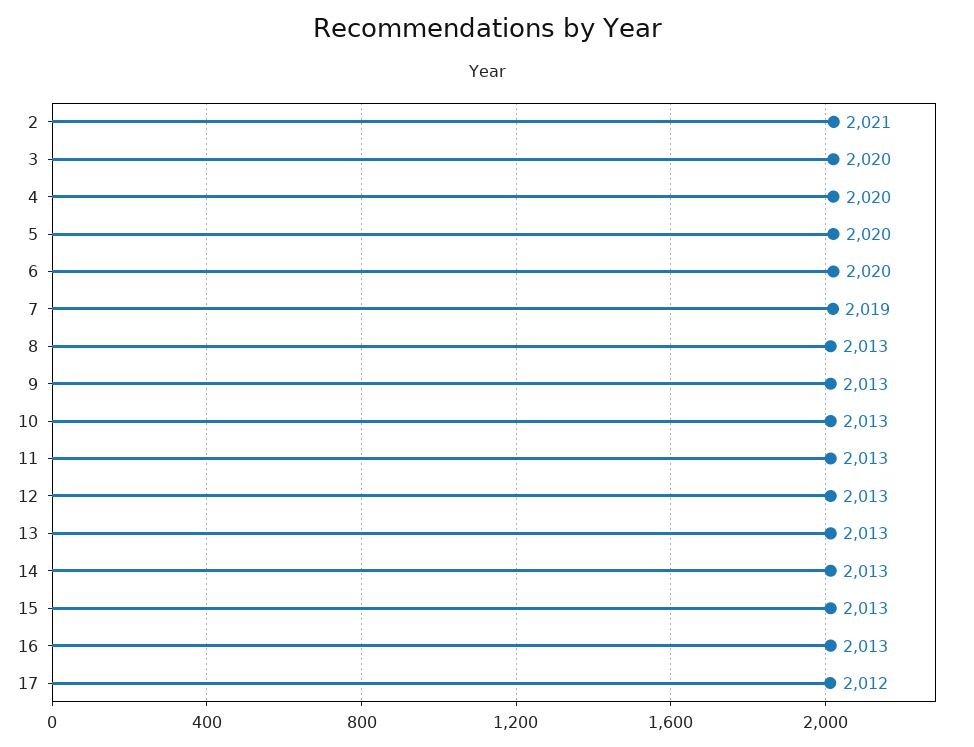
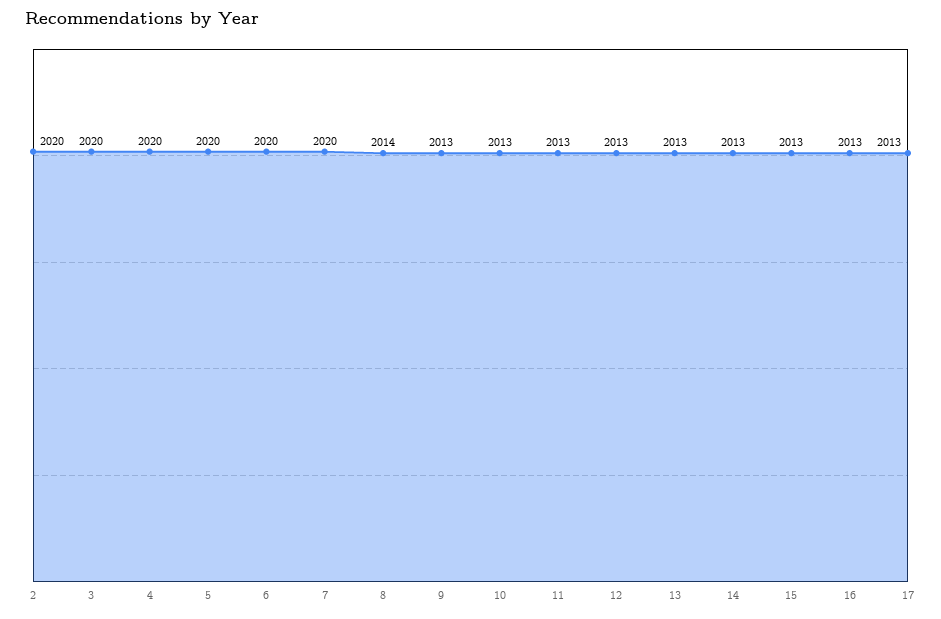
2: 2021 -> 2020
7: 2019 -> 2020
8: 2013 -> 2014
17: 2012 -> 2013

